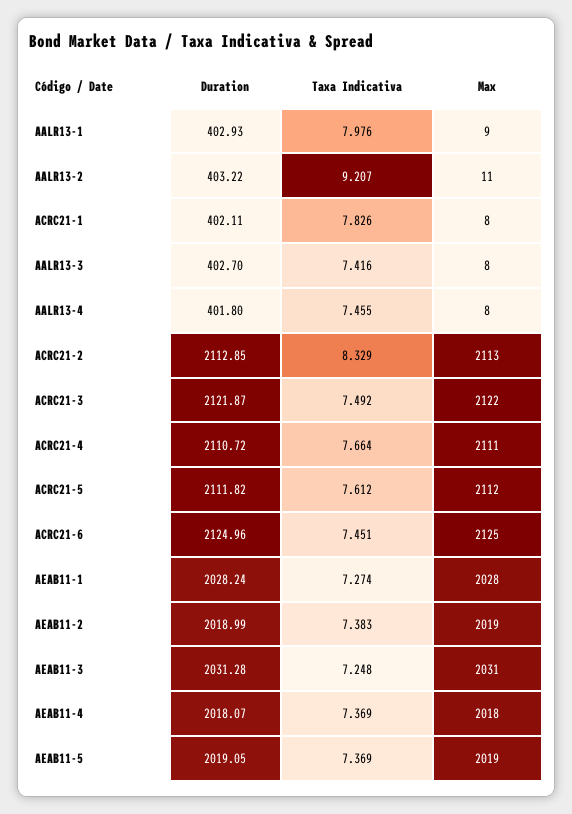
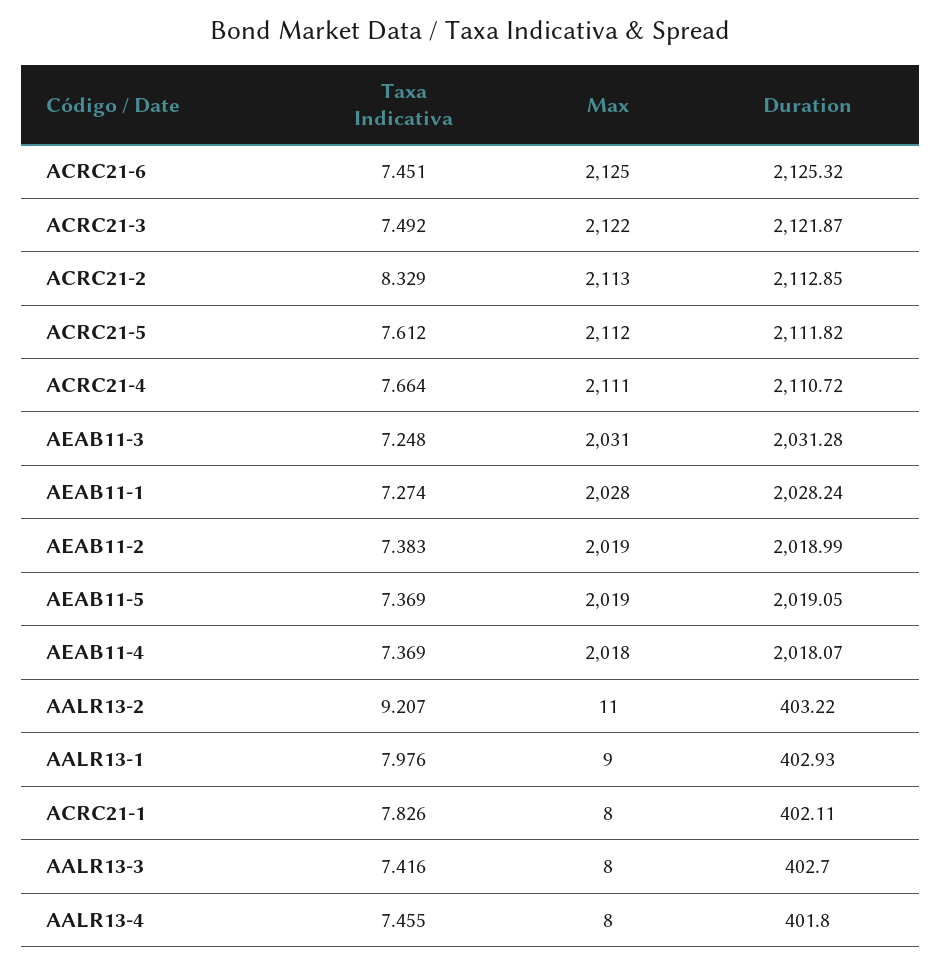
Duration, ACRC21-6: 2124.96 -> 2125.32

